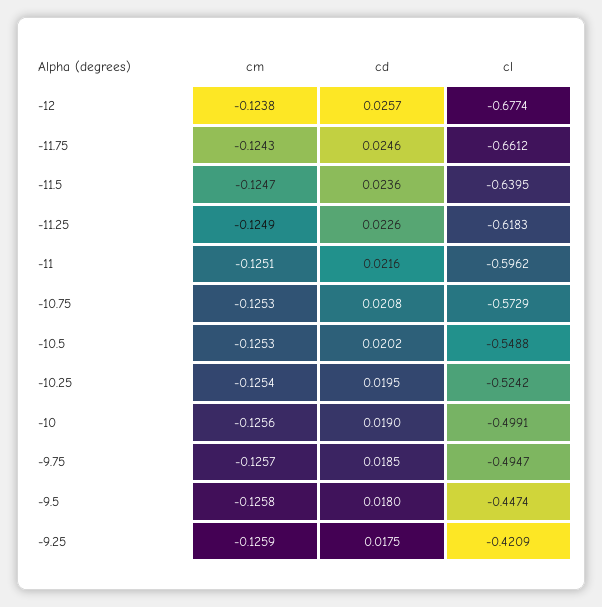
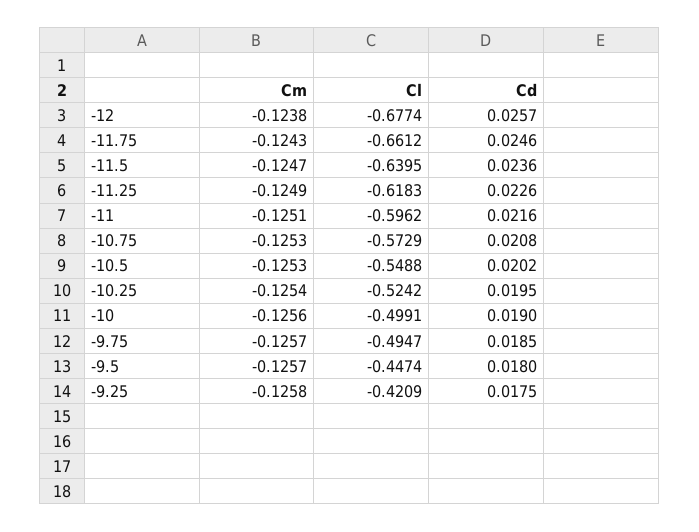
cm, -9.5: -0.1258 -> -0.1257
cm, -9.25: -0.1259 -> -0.1258

